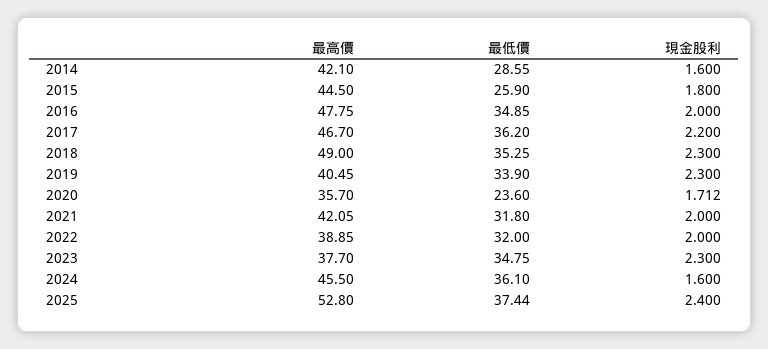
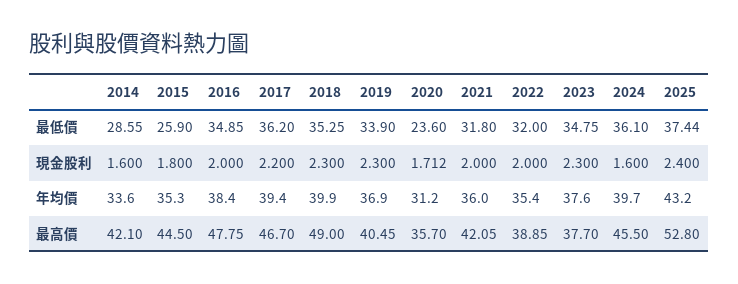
年均價, 2014: none -> 33.6
年均價, 2015: none -> 35.3
年均價, 2016: none -> 38.4
年均價, 2017: none -> 39.4
年均價, 2018: none -> 39.9
年均價, 2019: none -> 36.9
年均價, 2020: none -> 31.2
年均價, 2021: none -> 36
年均價, 2022: none -> 35.4
年均價, 2023: none -> 37.6
年均價, 2024: none -> 39.7
年均價, 2025: none -> 43.2

